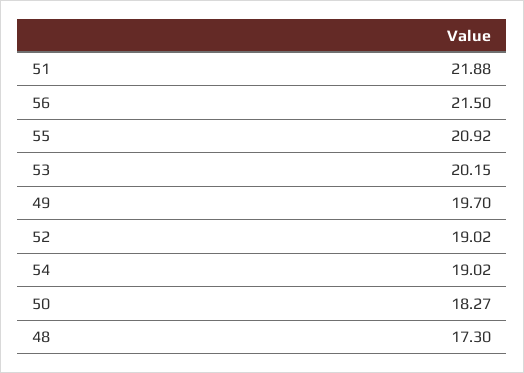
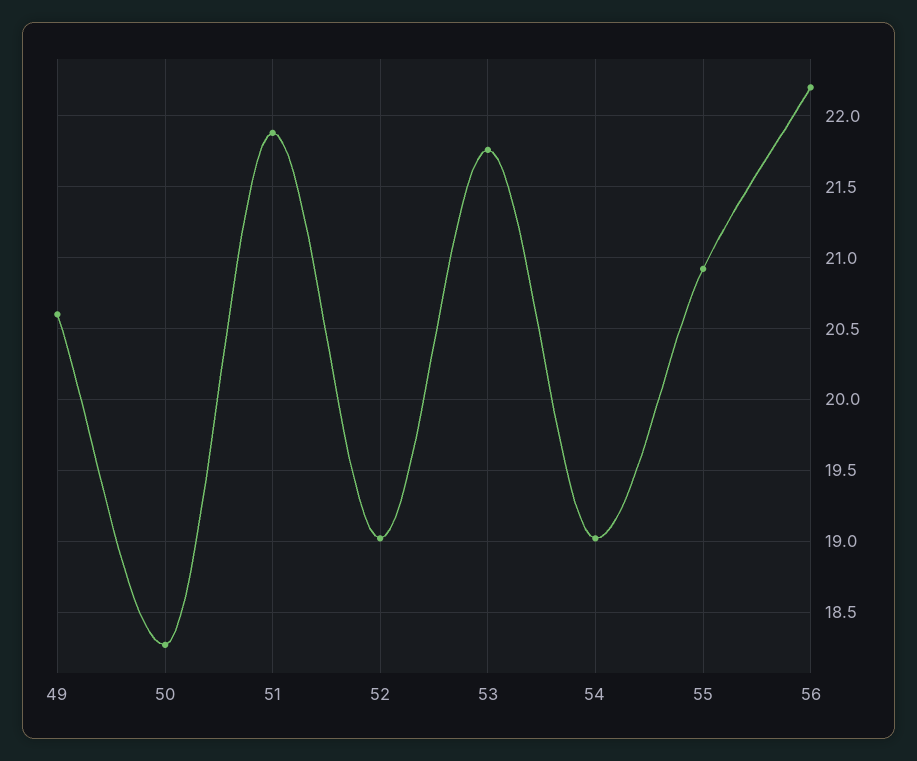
56: 21.5 -> 22.2
53: 20.15 -> 21.75
49: 19.7 -> 20.6
48: 17.3 -> none

